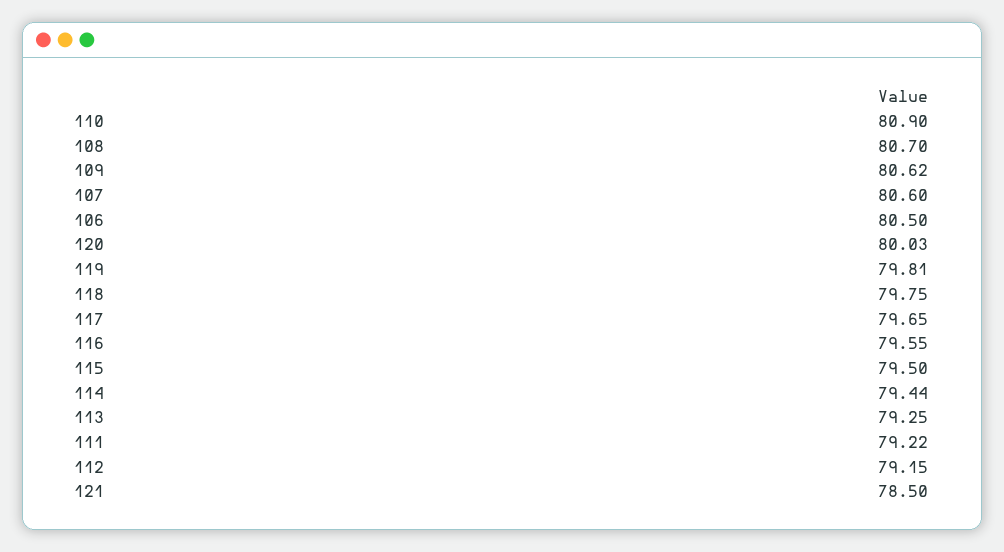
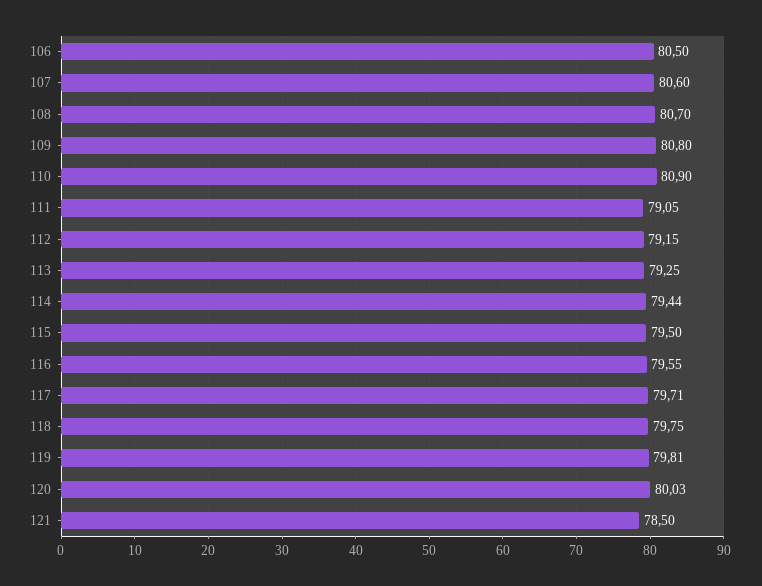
109: 80.62 -> 80.8
117: 79.65 -> 79.71
111: 79.22 -> 79.05

